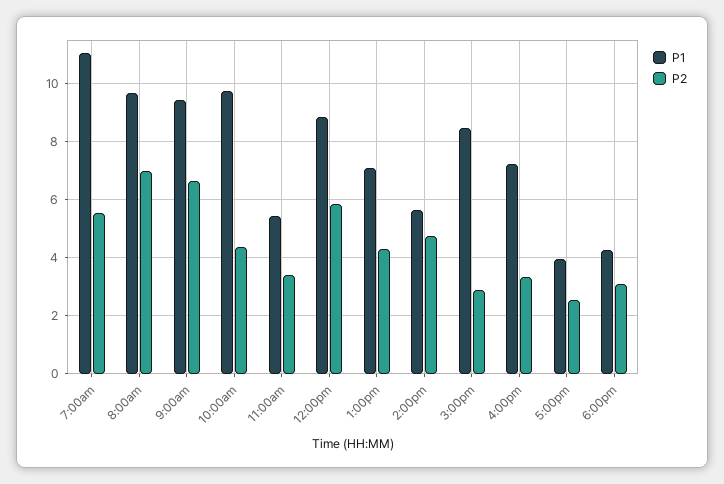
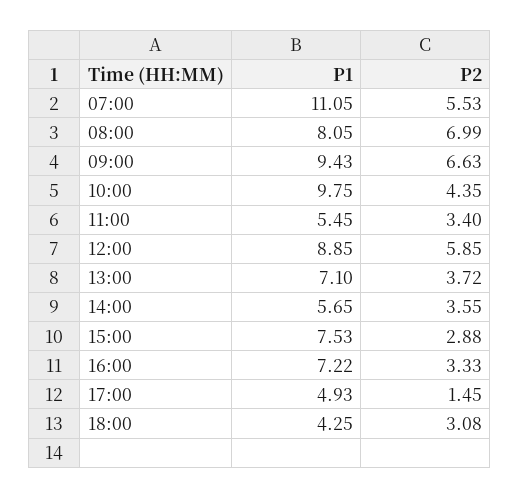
P1, 8:00am: 9.75 -> 8.05
P2, 1:00pm: 4.25 -> 3.72
P2, 2:00pm: 4.75 -> 3.55
P1, 3:00pm: 8.5 -> 7.53
P1, 5:00pm: 4 -> 4.93
P2, 5:00pm: 2.5 -> 1.45

